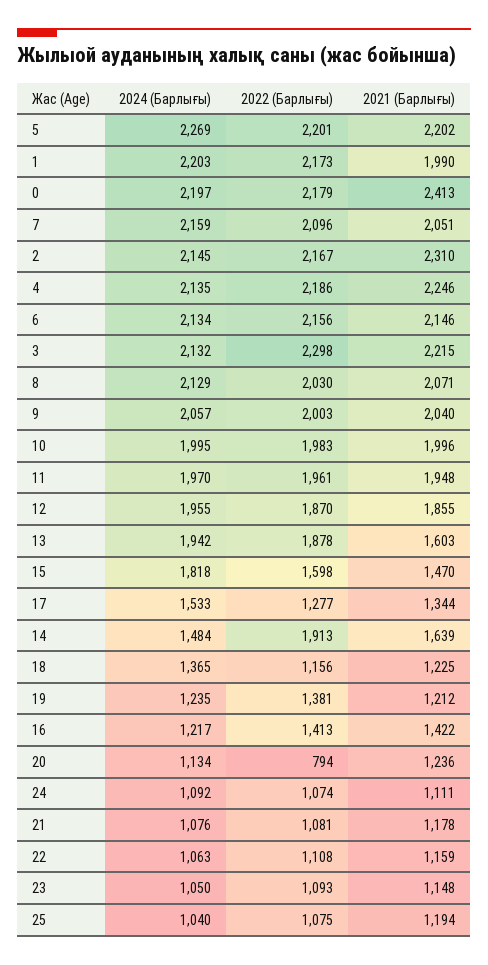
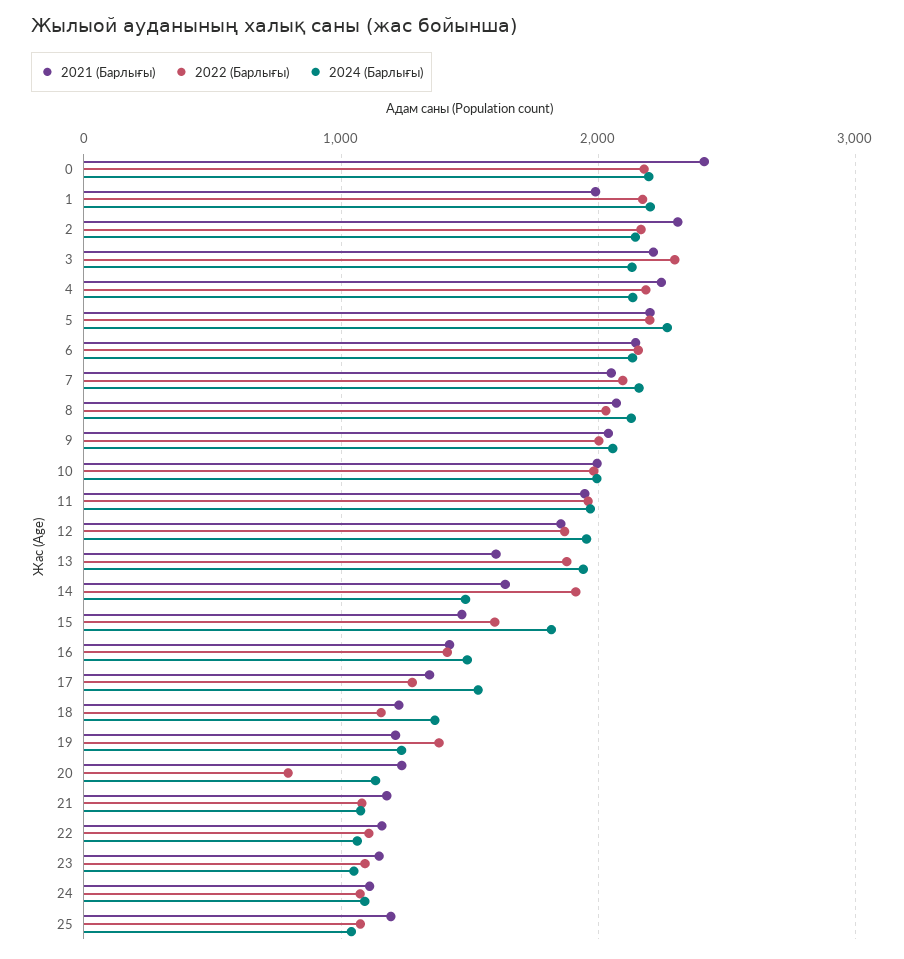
2024 (Барлығы), 16: 1217 -> 1500

